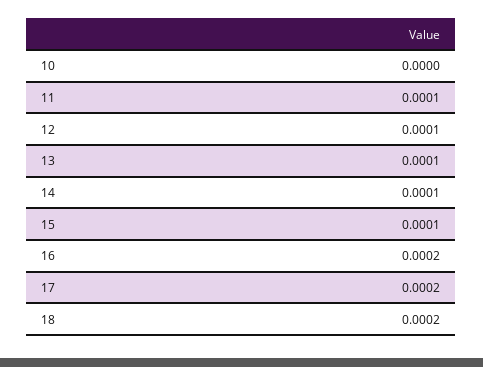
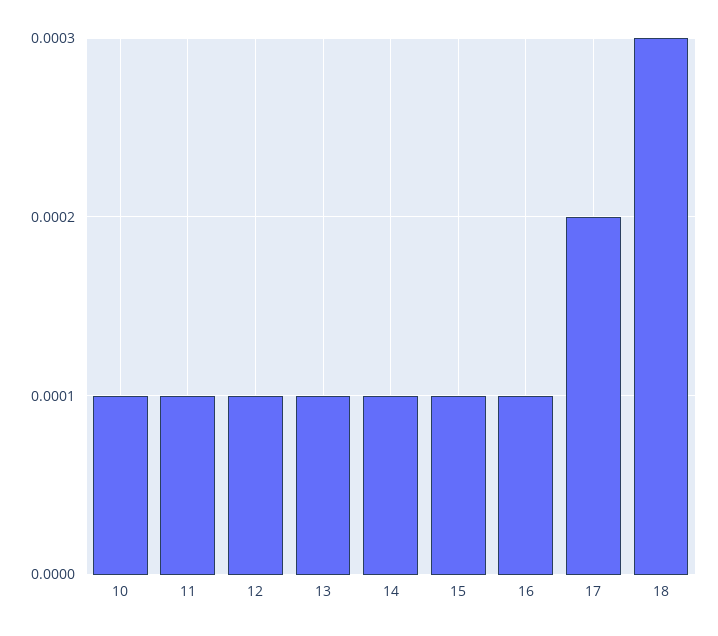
10: 0 -> 0.0001
16: 0.0002 -> 0.0001
18: 0.0002 -> 0.0003

